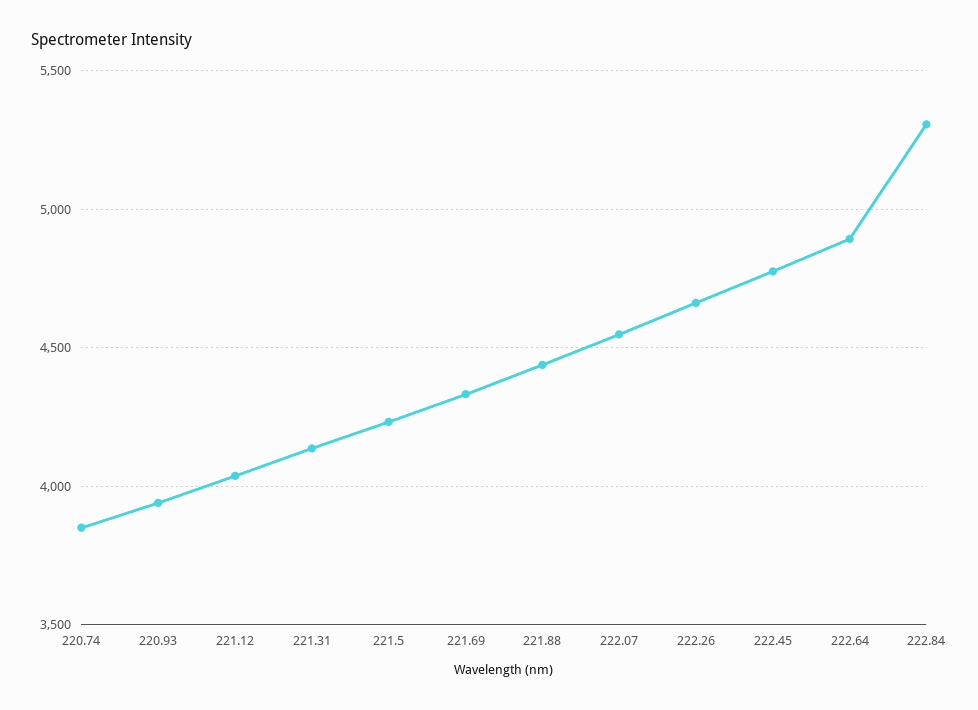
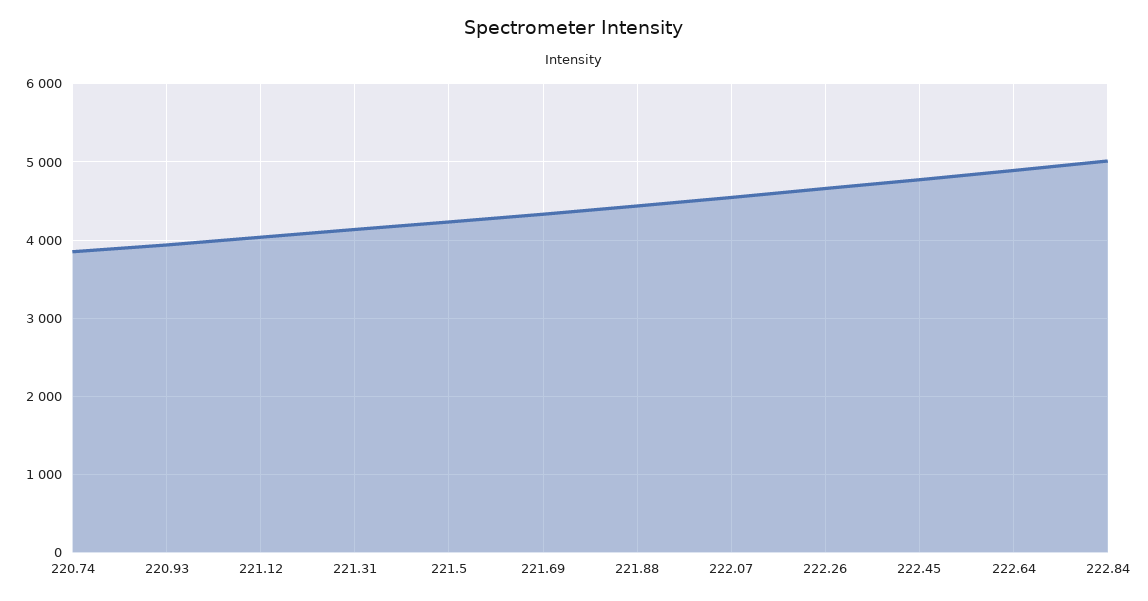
222.84: 5300 -> 5000

